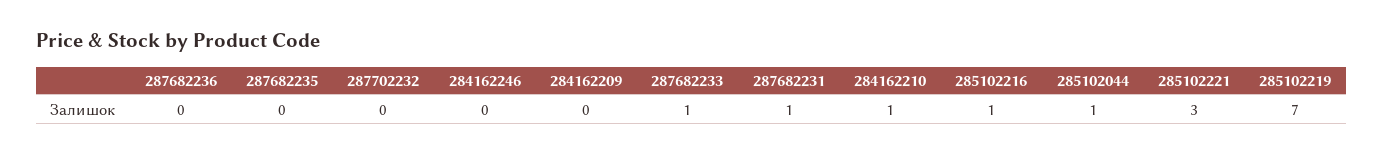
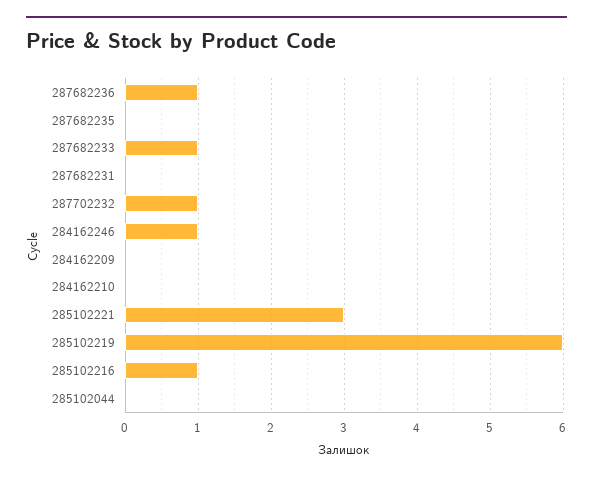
287682236: 0 -> 1
287702232: 0 -> 1
284162246: 0 -> 1
287682231: 1 -> 0
284162210: 1 -> 0
285102044: 1 -> 0
285102219: 7 -> 6

